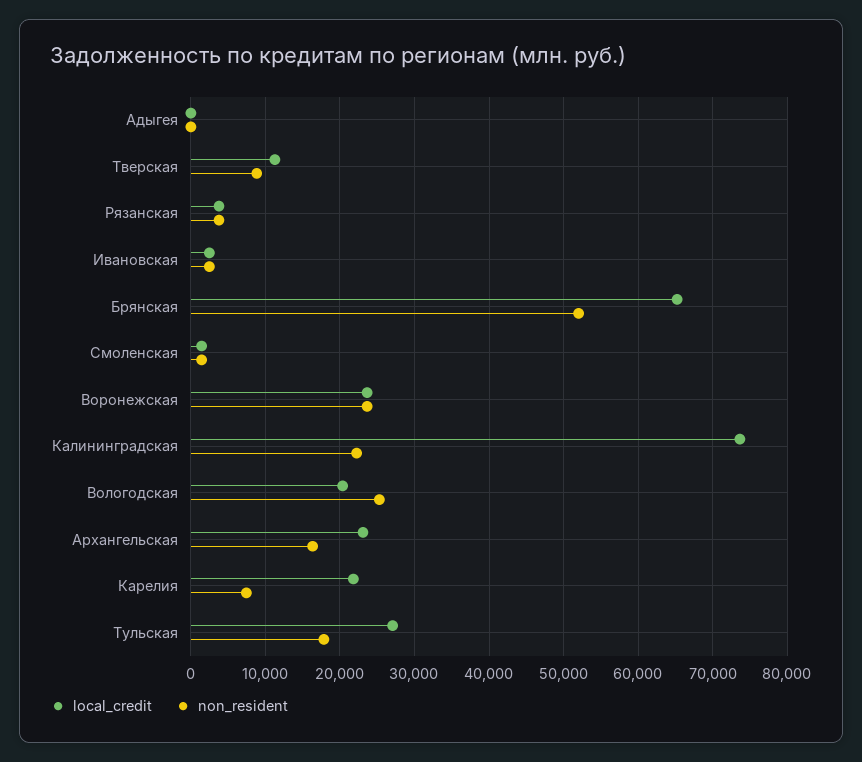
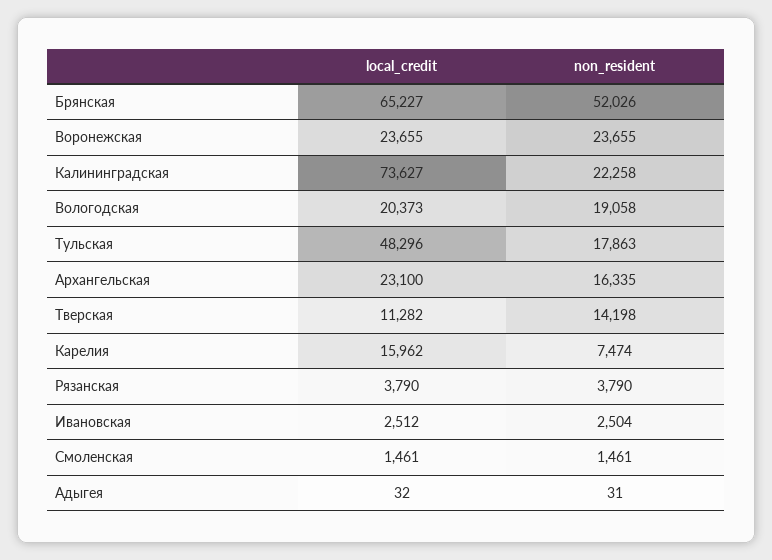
non_resident, Тверская: 9000 -> 14198
non_resident, Вологодская: 25000 -> 19058
local_credit, Карелия: 22000 -> 15962
local_credit, Тульская: 27000 -> 48296

